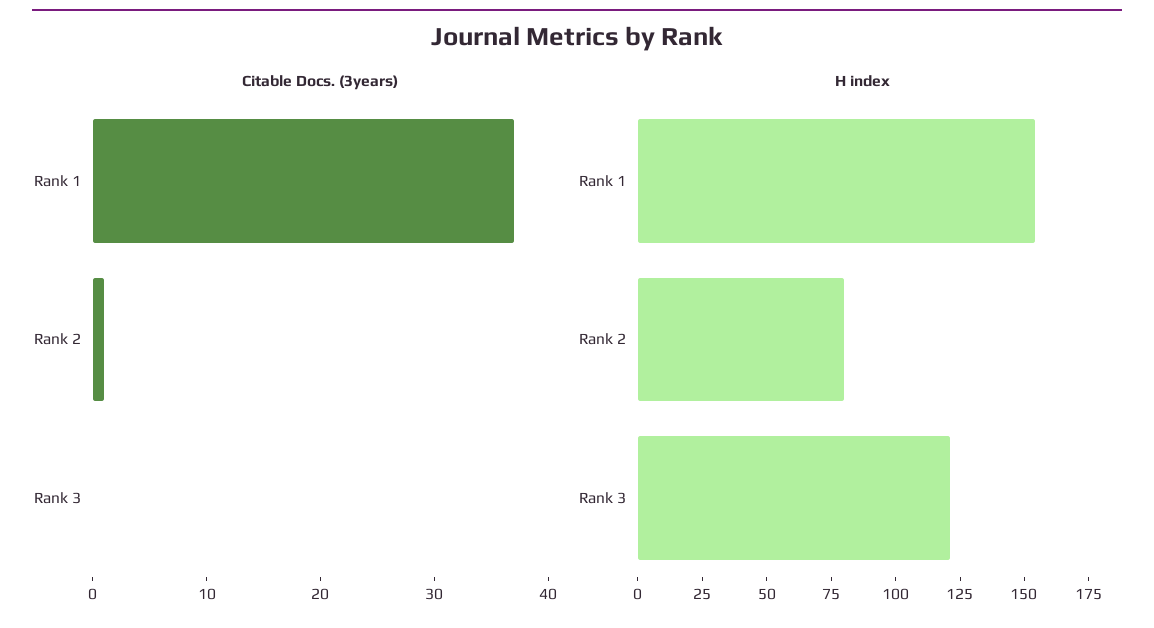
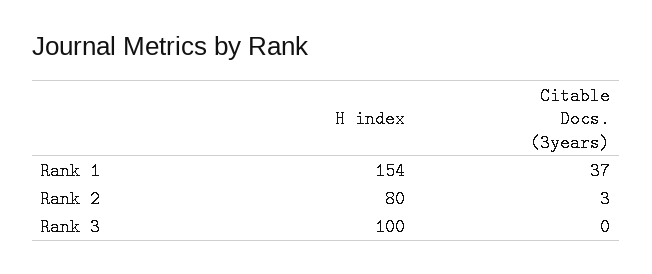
Citable Docs. (3years), Rank 2: 1 -> 3
H index, Rank 3: 120 -> 100

